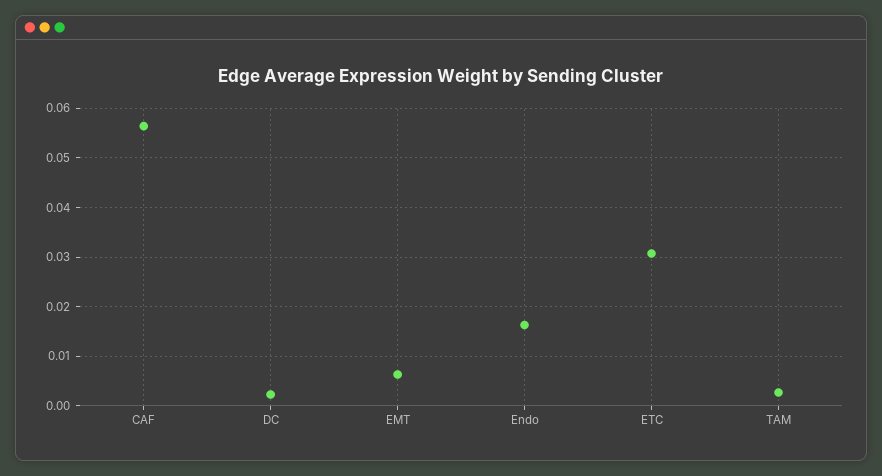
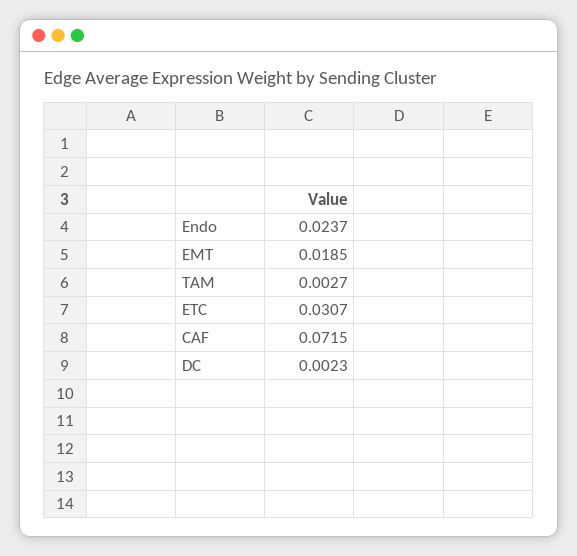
CAF: 0.056 -> 0.0715
EMT: 0.006 -> 0.0185
Endo: 0.016 -> 0.0237

